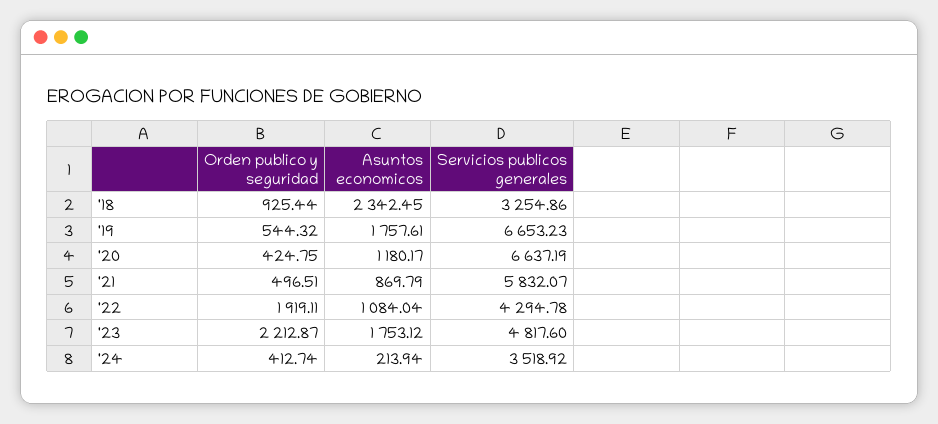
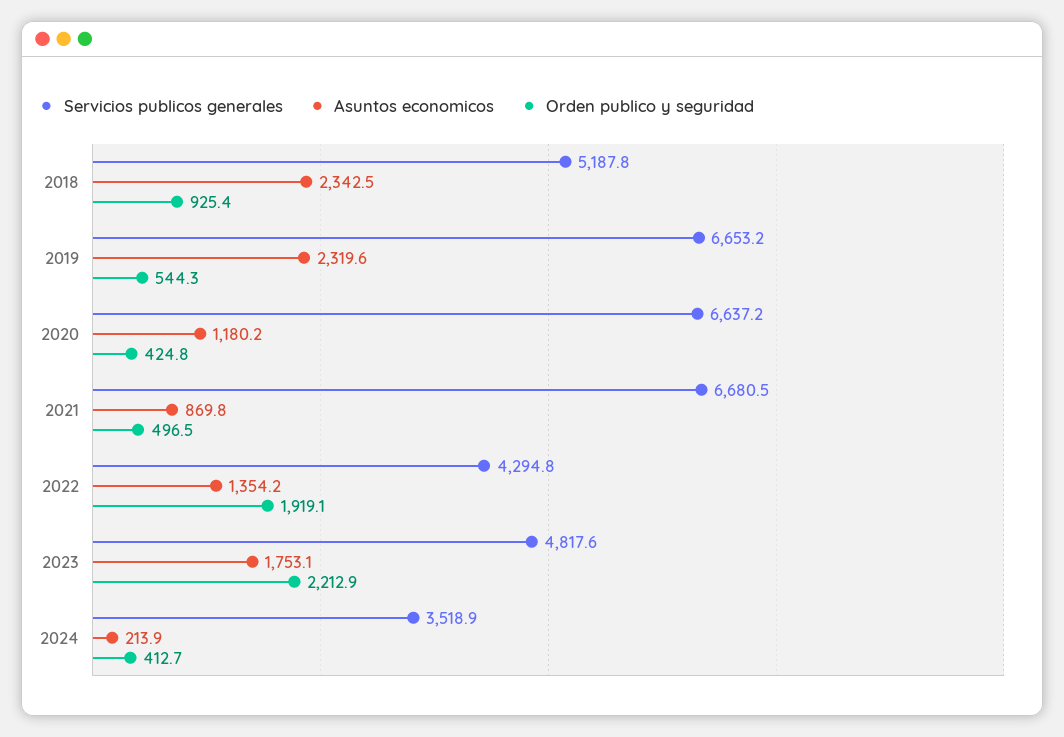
Servicios publicos generales, '18: 3254.86 -> 5187.8
Asuntos economicos, '19: 1757.61 -> 2319.6
Servicios publicos generales, '21: 5832.07 -> 6680.5
Asuntos economicos, '22: 1084.04 -> 1354.2

